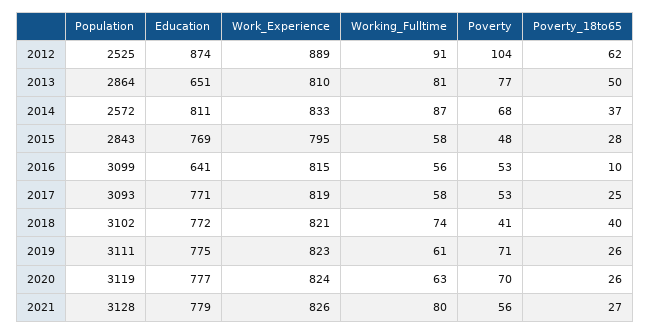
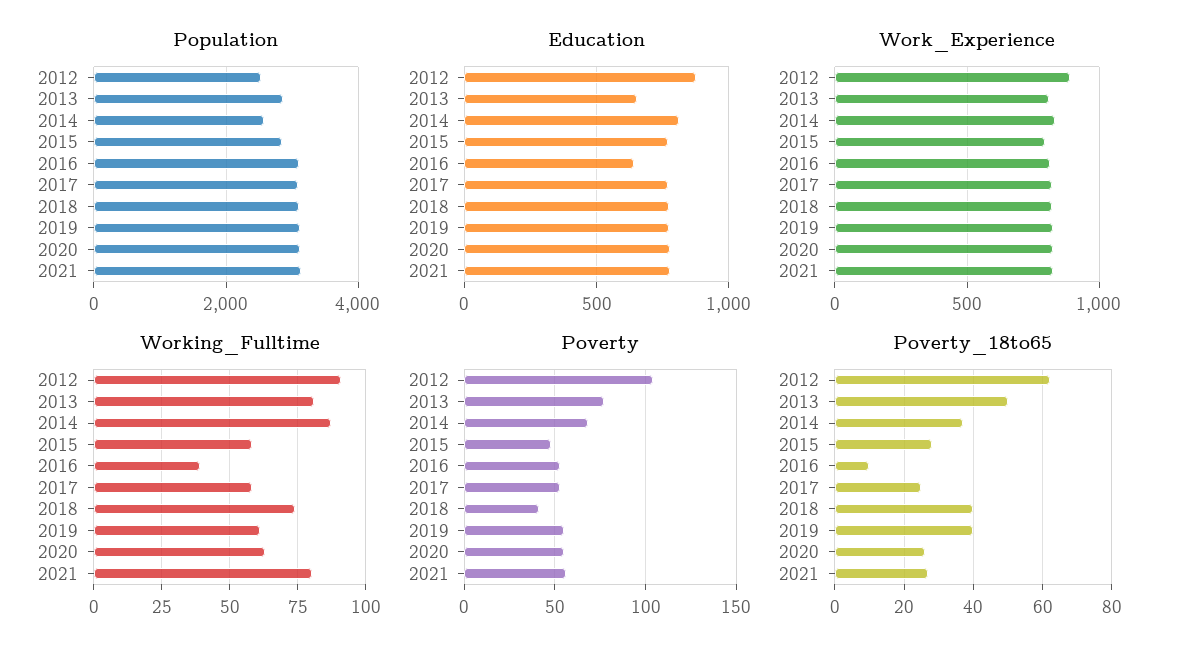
Working_Fulltime, 2016: 56 -> 40
Poverty, 2019: 71 -> 55
Poverty_18to65, 2019: 26 -> 40
Poverty, 2020: 70 -> 55

